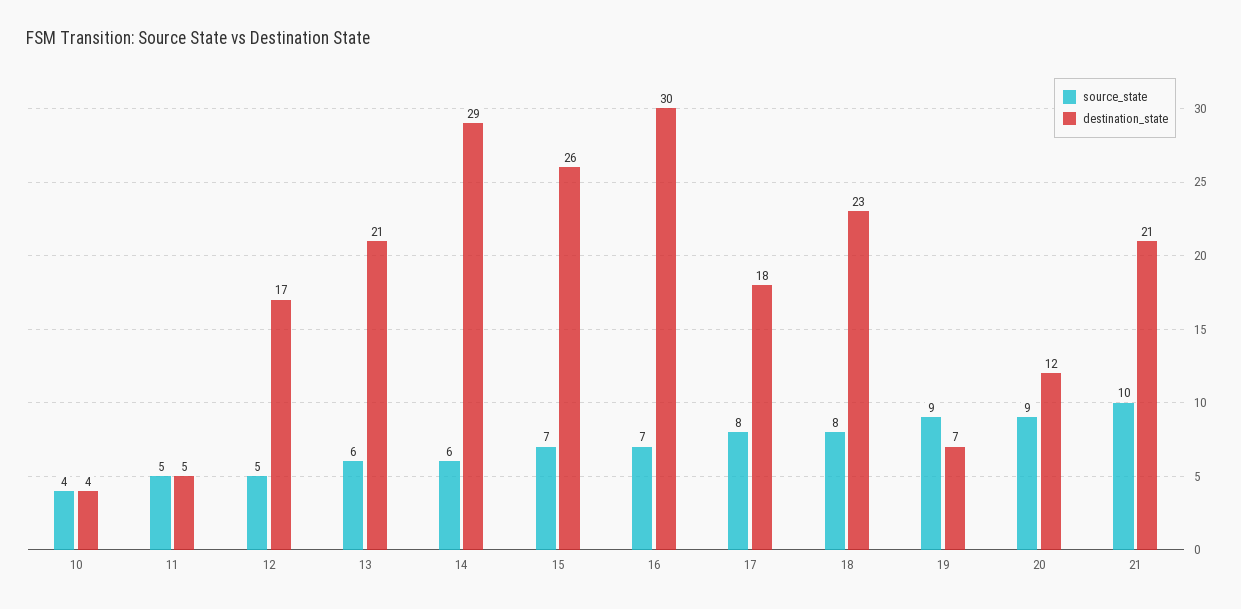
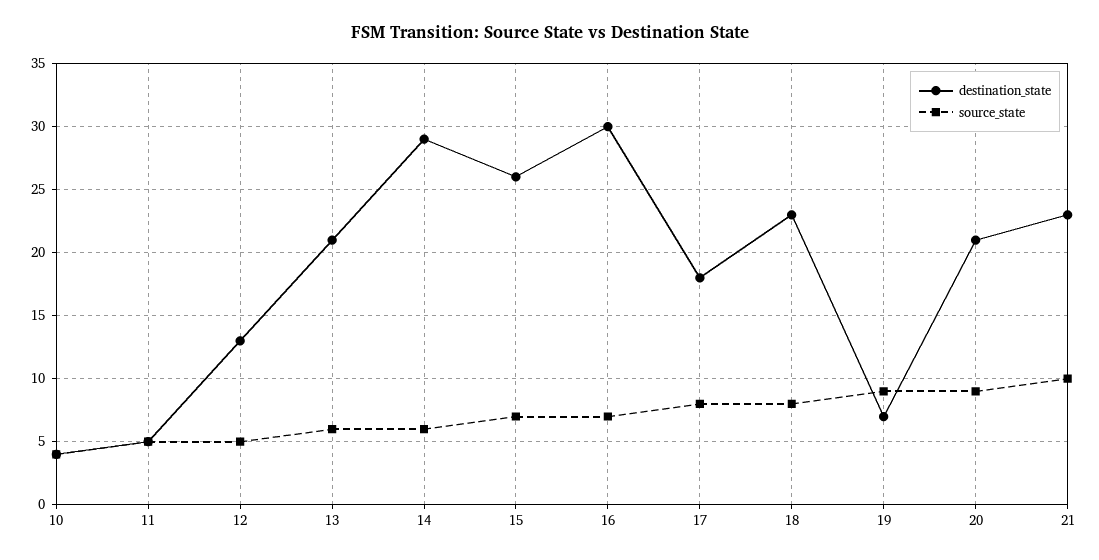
destination_state, 12: 17 -> 13
destination_state, 20: 12 -> 21
destination_state, 21: 21 -> 23

